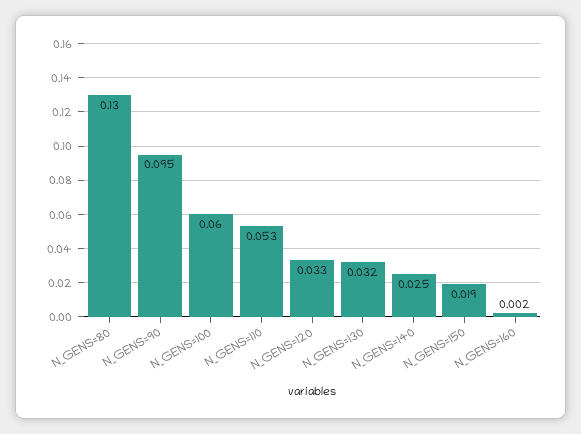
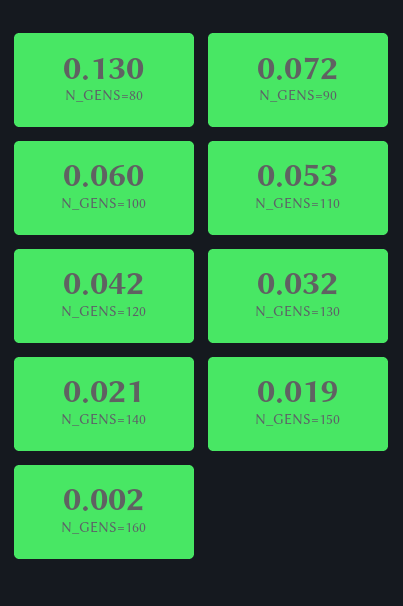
N_GENS=90: 0.095 -> 0.072
N_GENS=120: 0.033 -> 0.042
N_GENS=140: 0.025 -> 0.021

